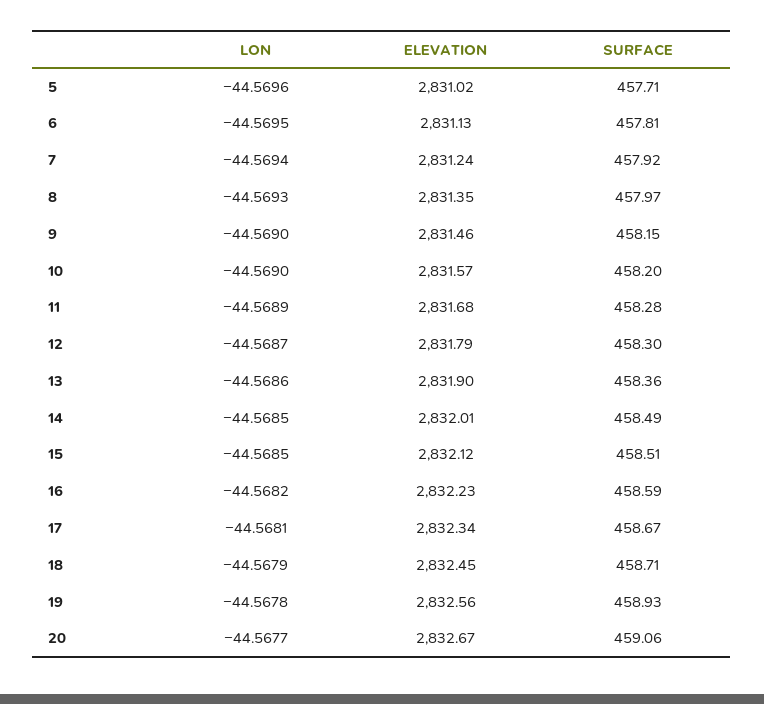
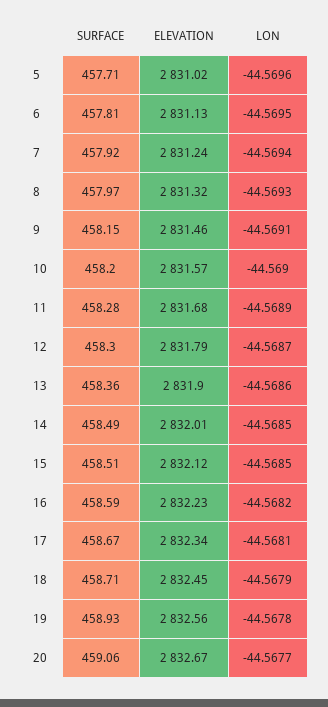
ELEVATION, 8: 2831.35 -> 2831.32
LON, 9: -44.569 -> -44.5691

